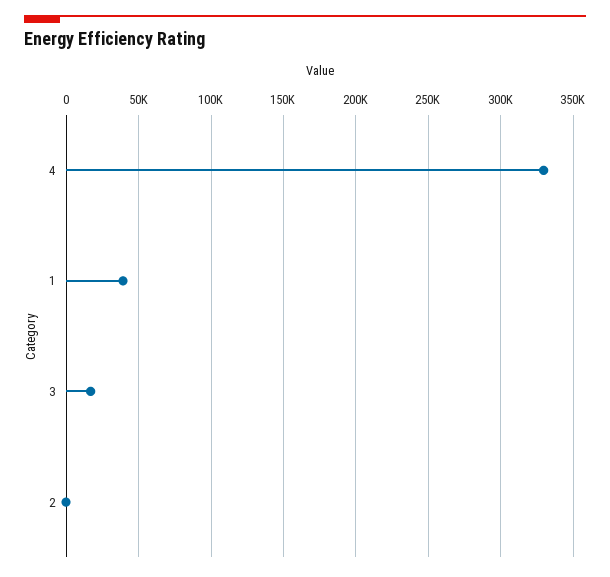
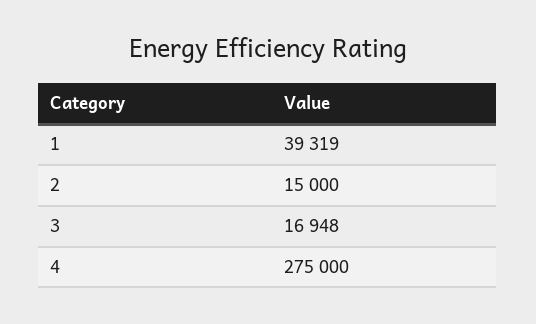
4: 330000 -> 275000
2: 0 -> 15000

